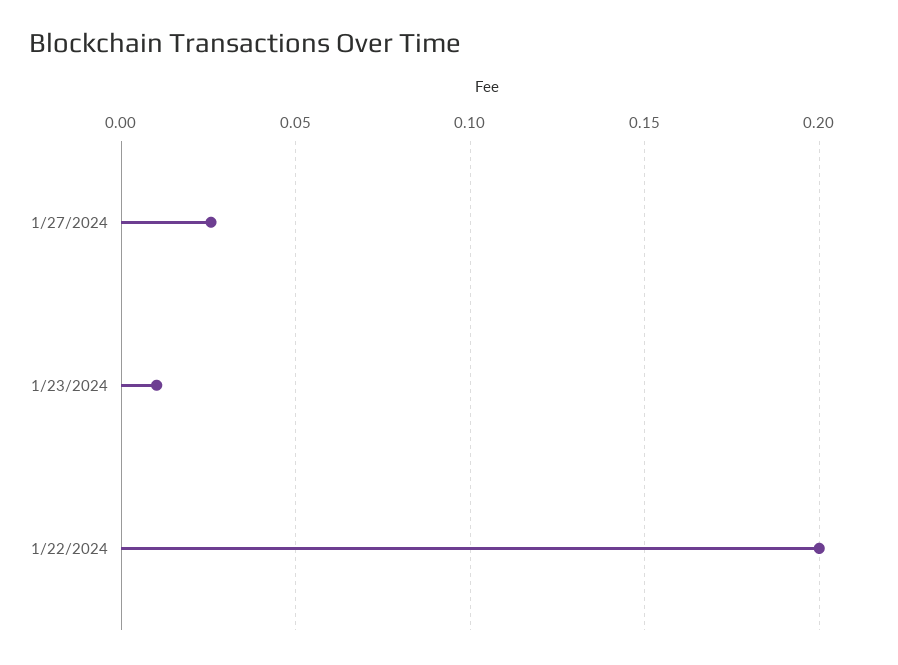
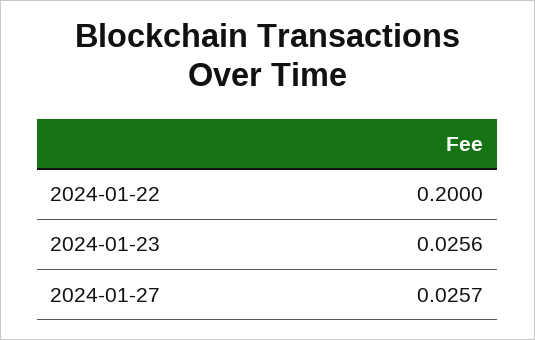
1/23/2024: 0.01 -> 0.0256

